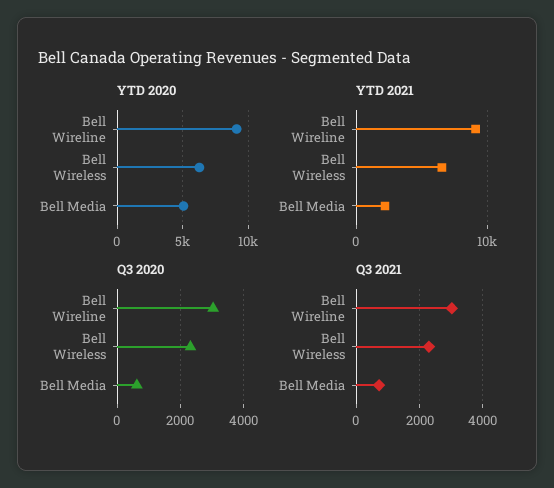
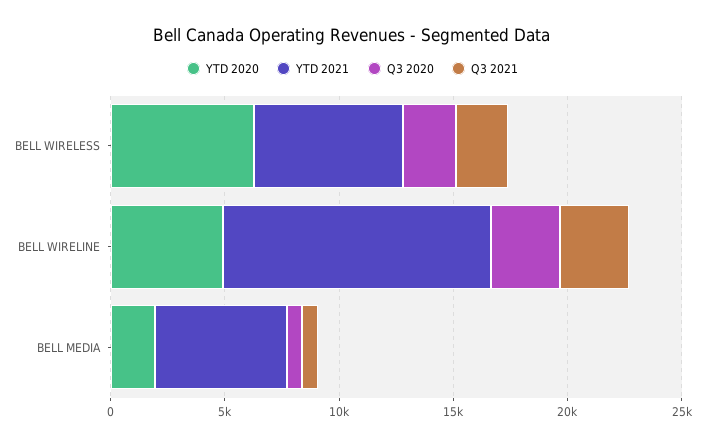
YTD 2020, Bell Wireline: 9000 -> 5000
YTD 2020, Bell Media: 5000 -> 2000
YTD 2021, Bell Wireline: 9000 -> 12000
YTD 2021, Bell Media: 2000 -> 6000

